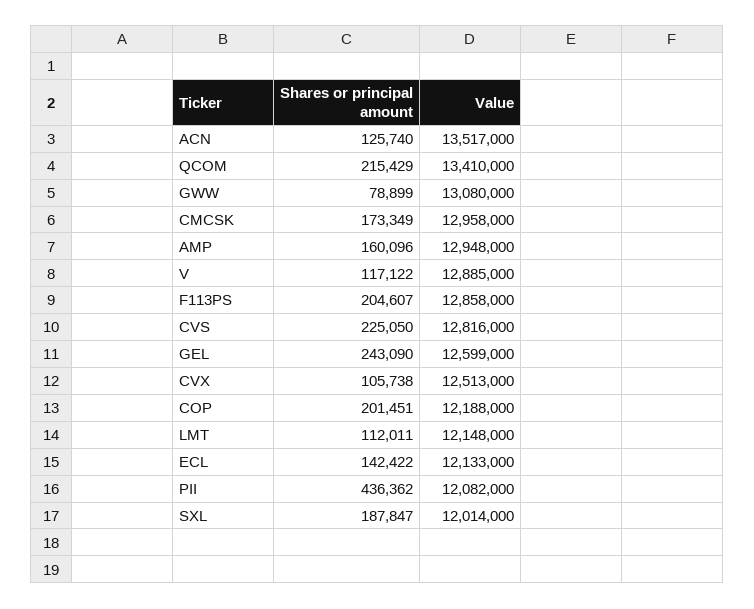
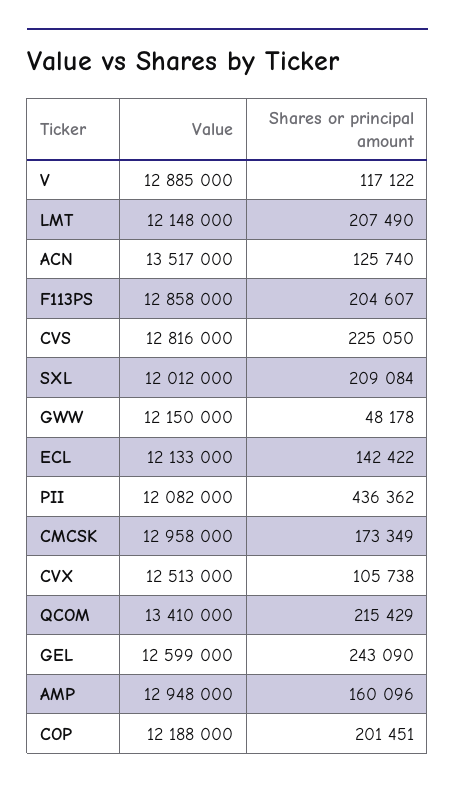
Shares or principal amount, GWW: 78899 -> 48178
Value, GWW: 13080000 -> 12150000
Shares or principal amount, LMT: 112011 -> 207490
Shares or principal amount, SXL: 187847 -> 209084
Value, SXL: 12014000 -> 12012000

